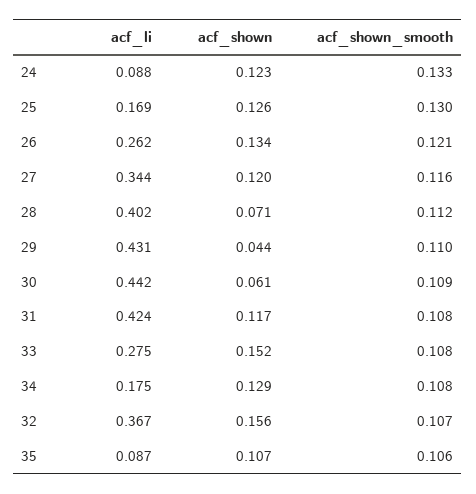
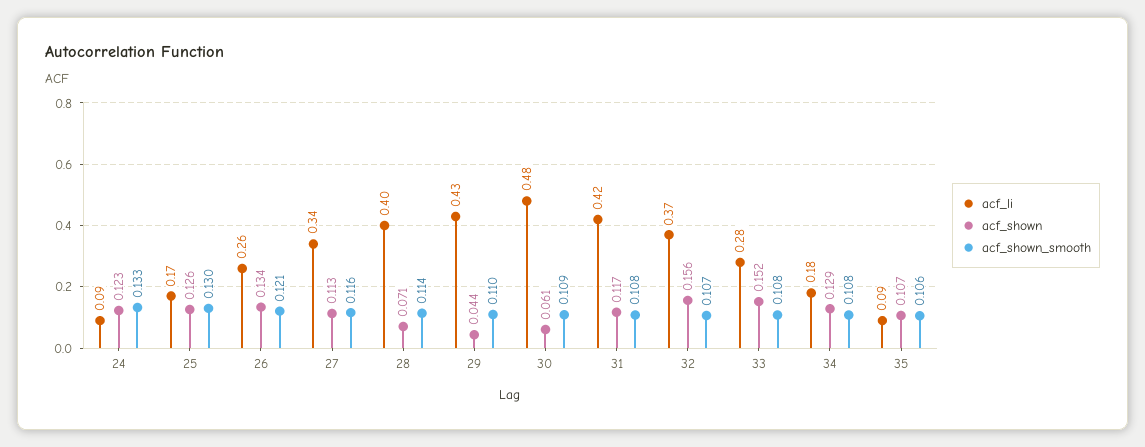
acf_shown, 27: 0.12 -> 0.113
acf_shown_smooth, 28: 0.112 -> 0.114
acf_li, 30: 0.442 -> 0.48

